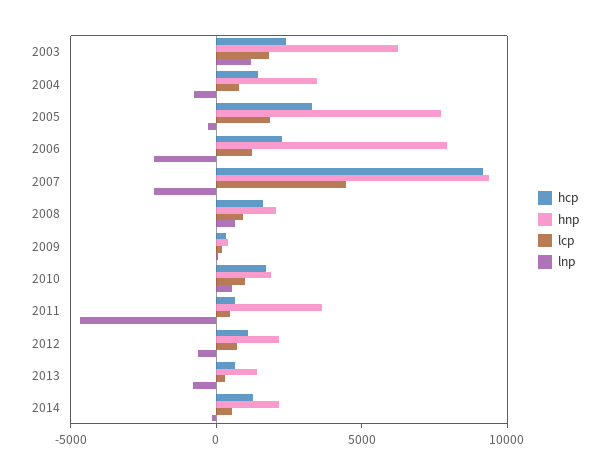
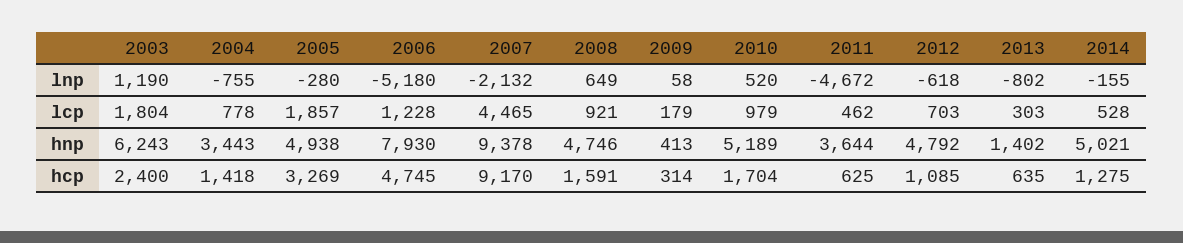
hnp, 2005: 8000 -> 4938
hcp, 2006: 2000 -> 4745
lnp, 2006: -2000 -> -5180
hnp, 2008: 2000 -> 4746
hnp, 2010: 2000 -> 5189
hnp, 2012: 2000 -> 4792
hnp, 2014: 2000 -> 5021

